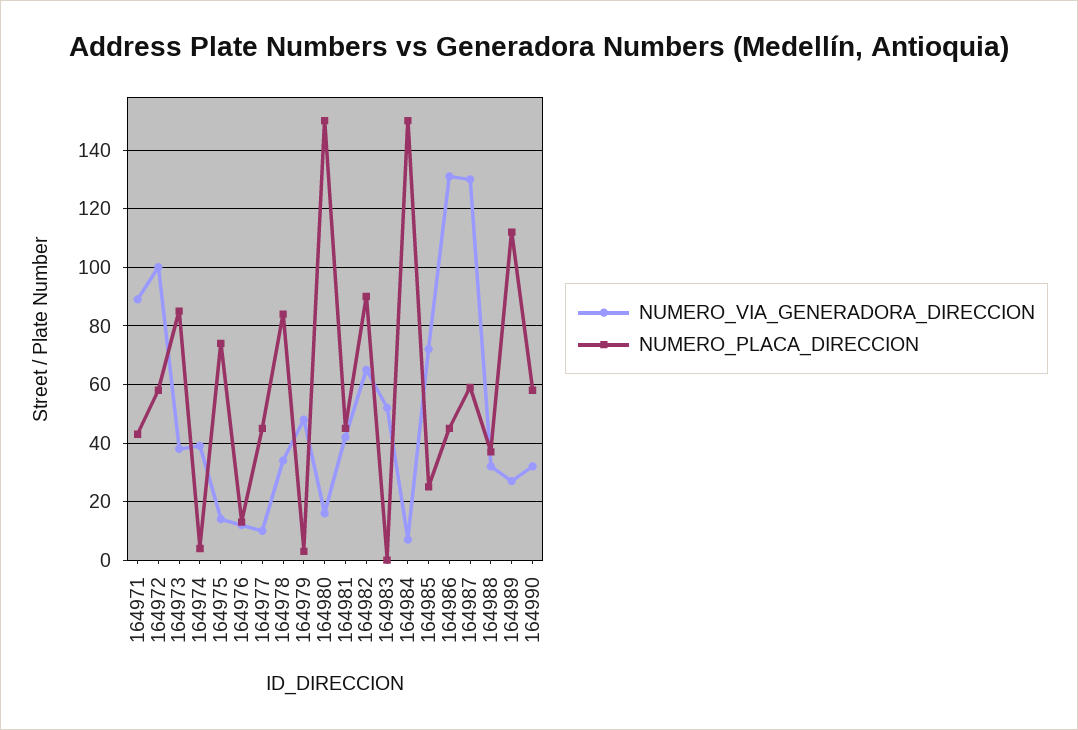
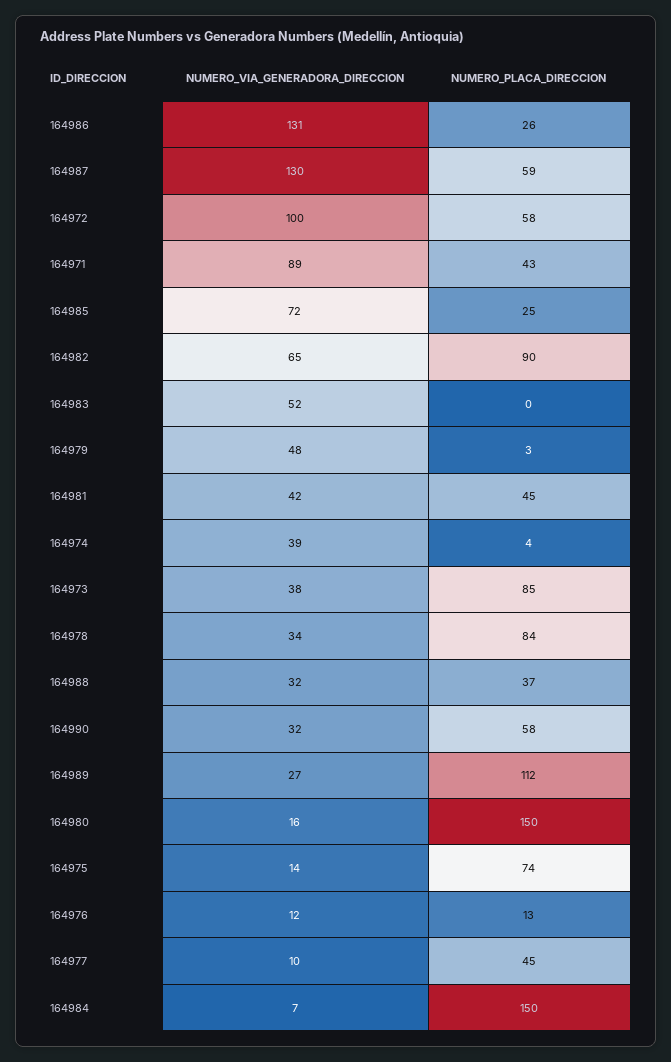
NUMERO_PLACA_DIRECCION, 164986: 45 -> 26

